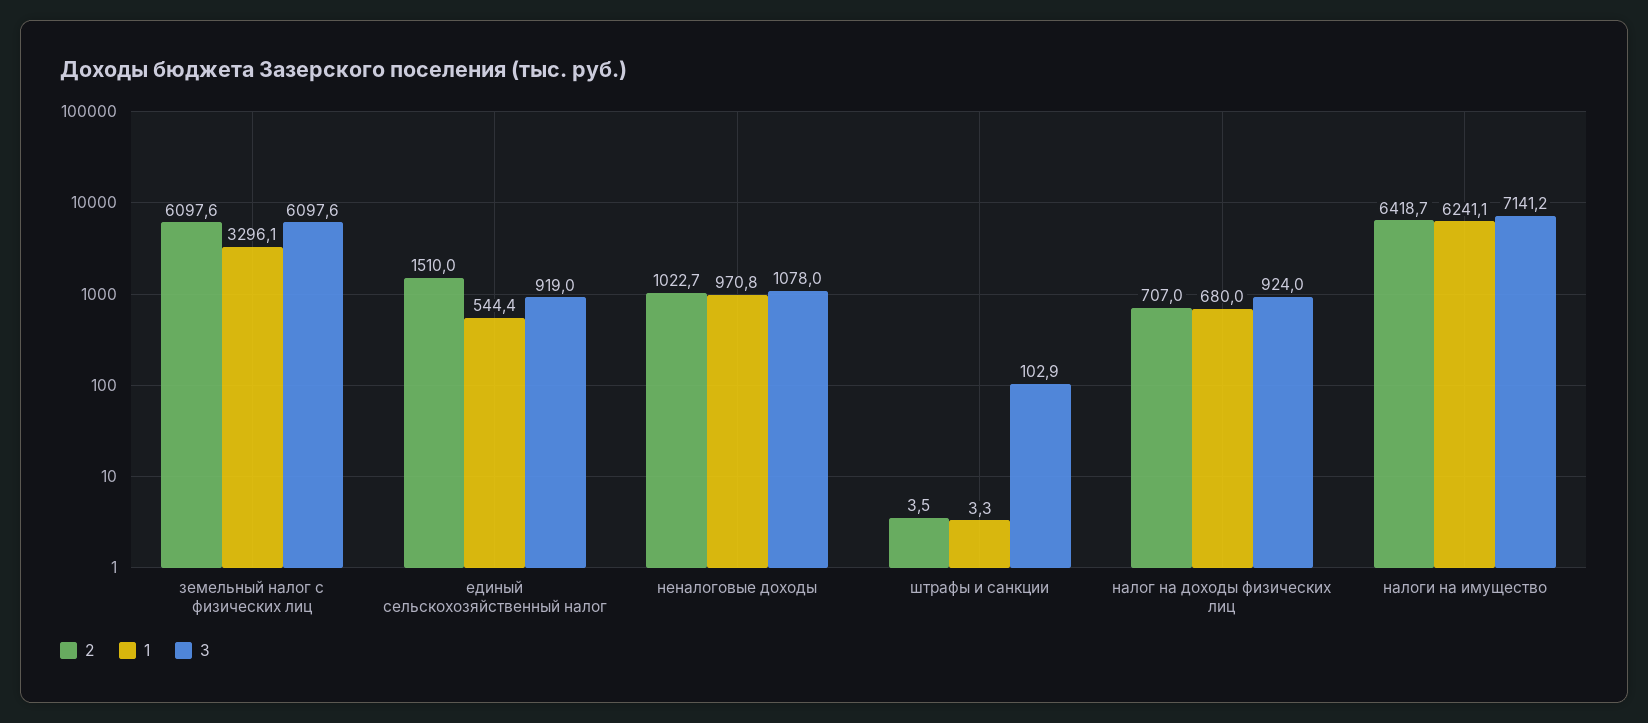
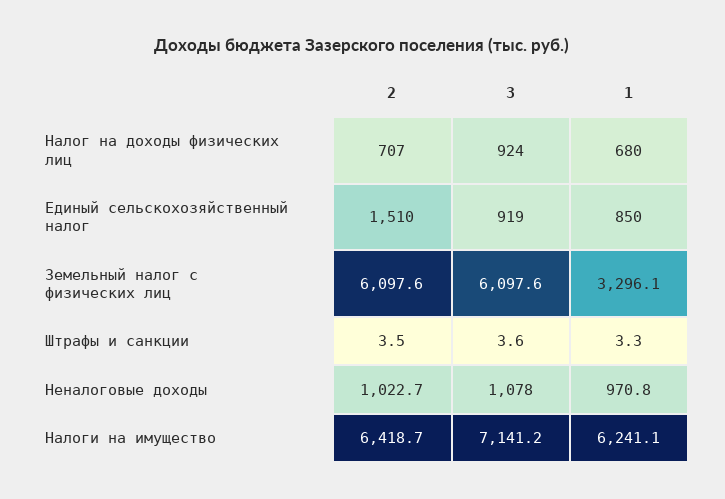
1, единый сельскохозяйственный налог: 544.4 -> 850
3, штрафы и санкции: 102.9 -> 3.6

